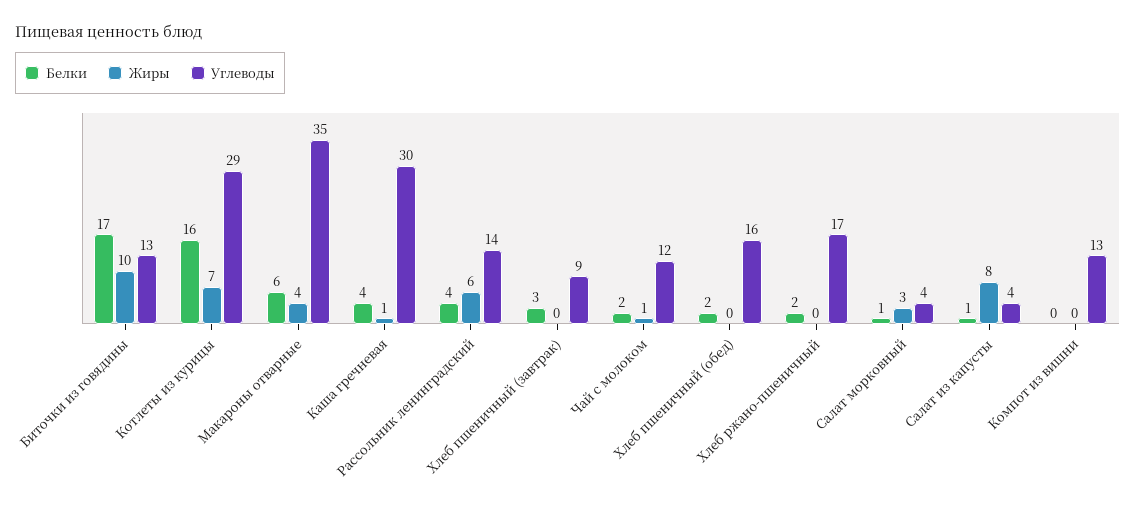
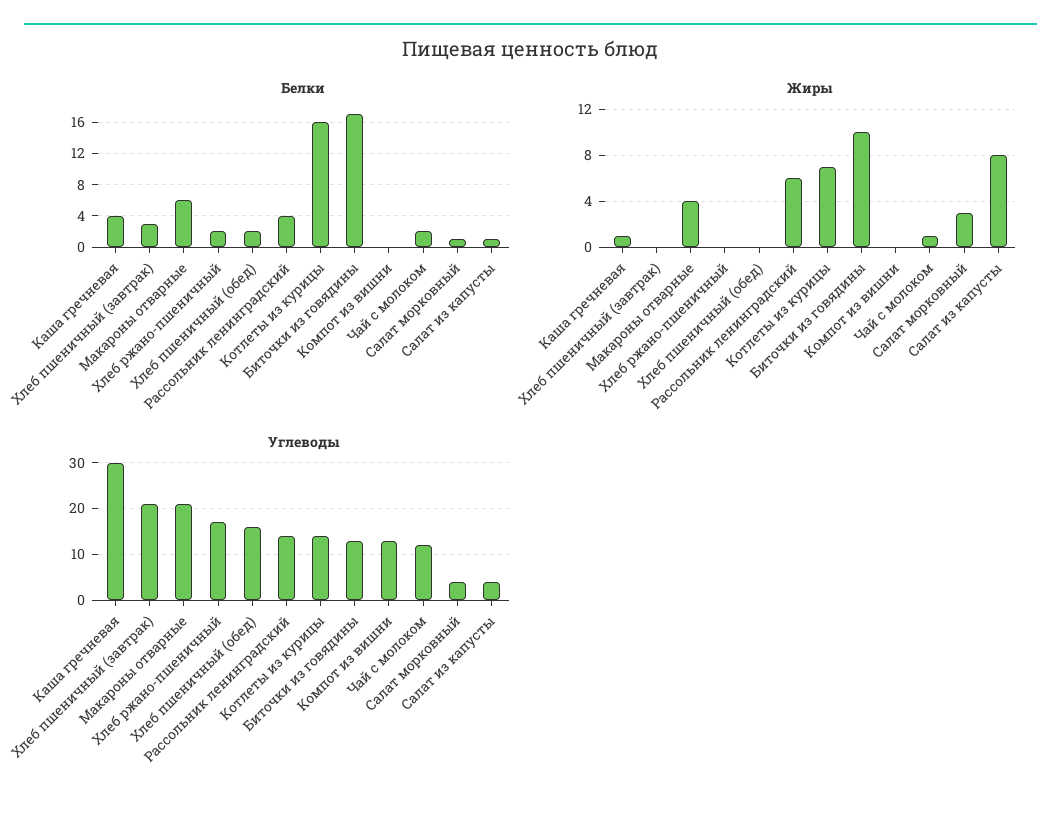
Углеводы, Котлеты из курицы: 29 -> 15
Углеводы, Макароны отварные: 35 -> 20
Углеводы, Хлеб пшеничный (завтрак): 9 -> 20

